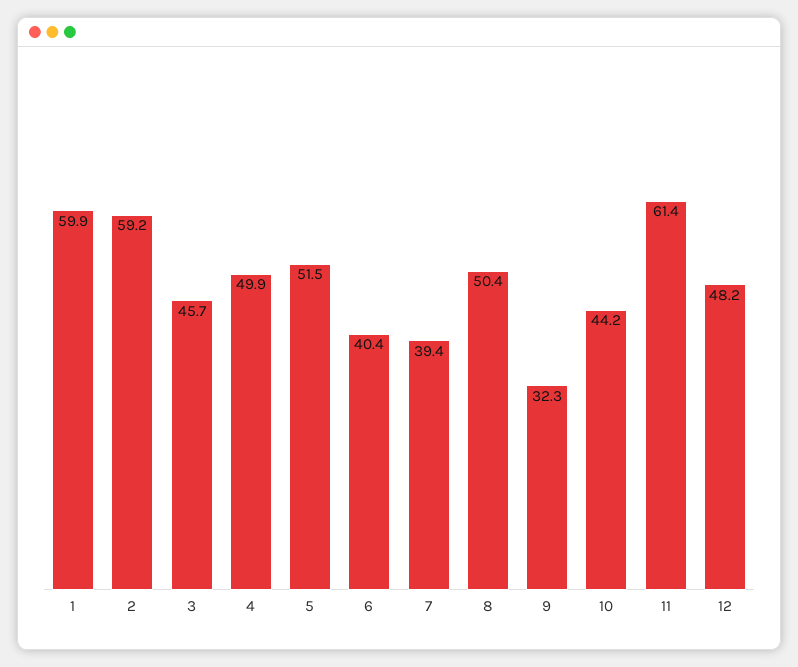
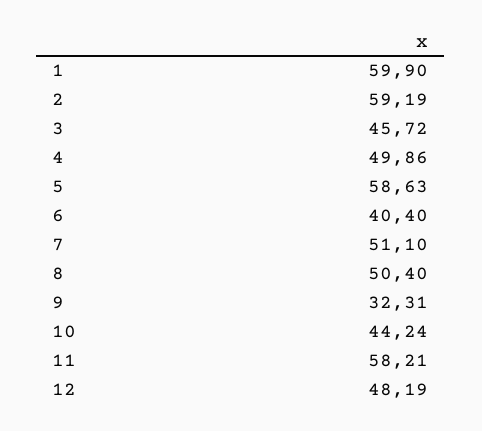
5: 51.5 -> 58.63
7: 39.4 -> 51.1
11: 61.4 -> 58.21

